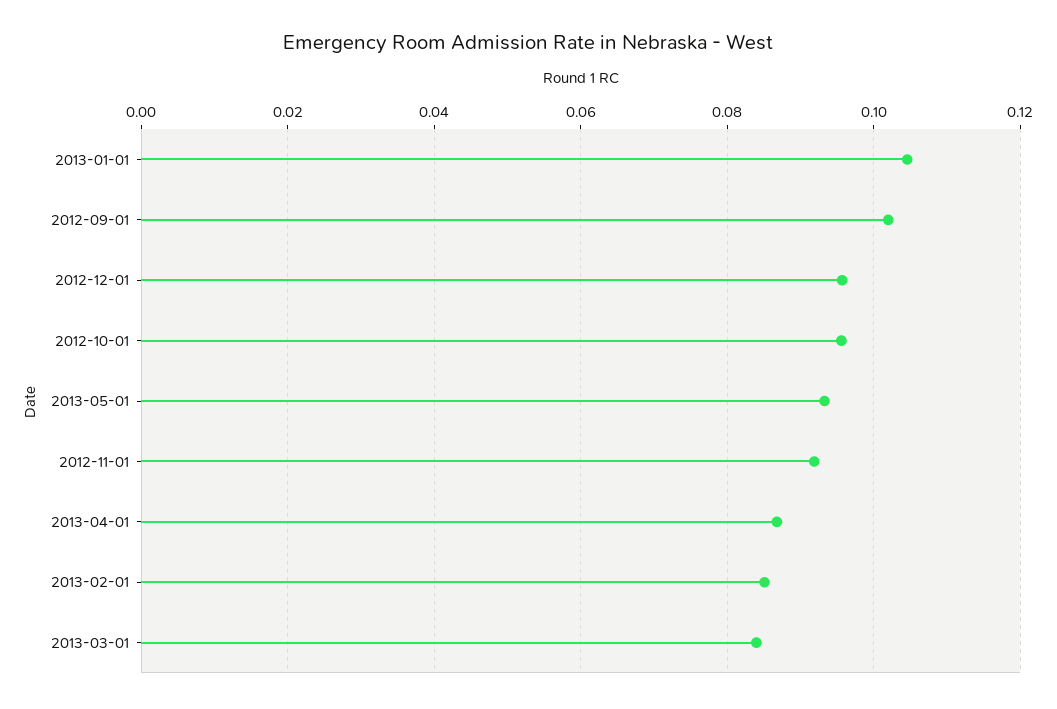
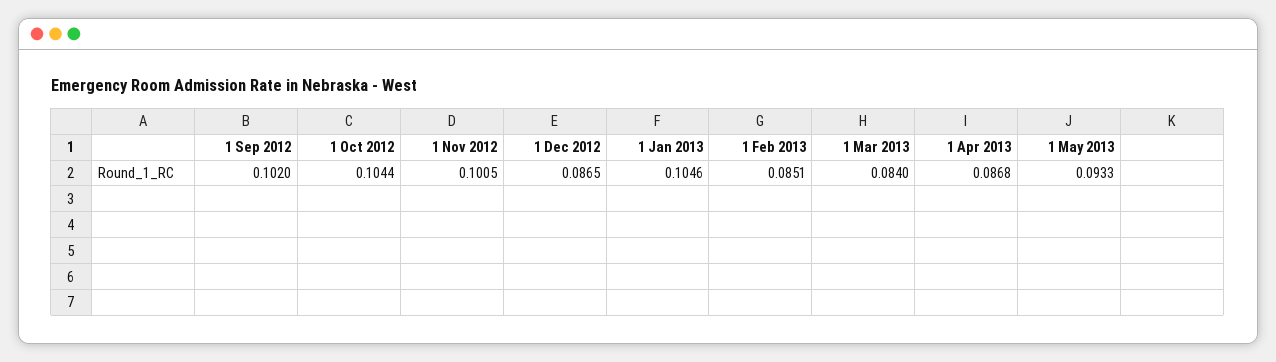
2012-12-01: 0.096 -> 0.0865
2012-10-01: 0.096 -> 0.1044
2012-11-01: 0.092 -> 0.1005

